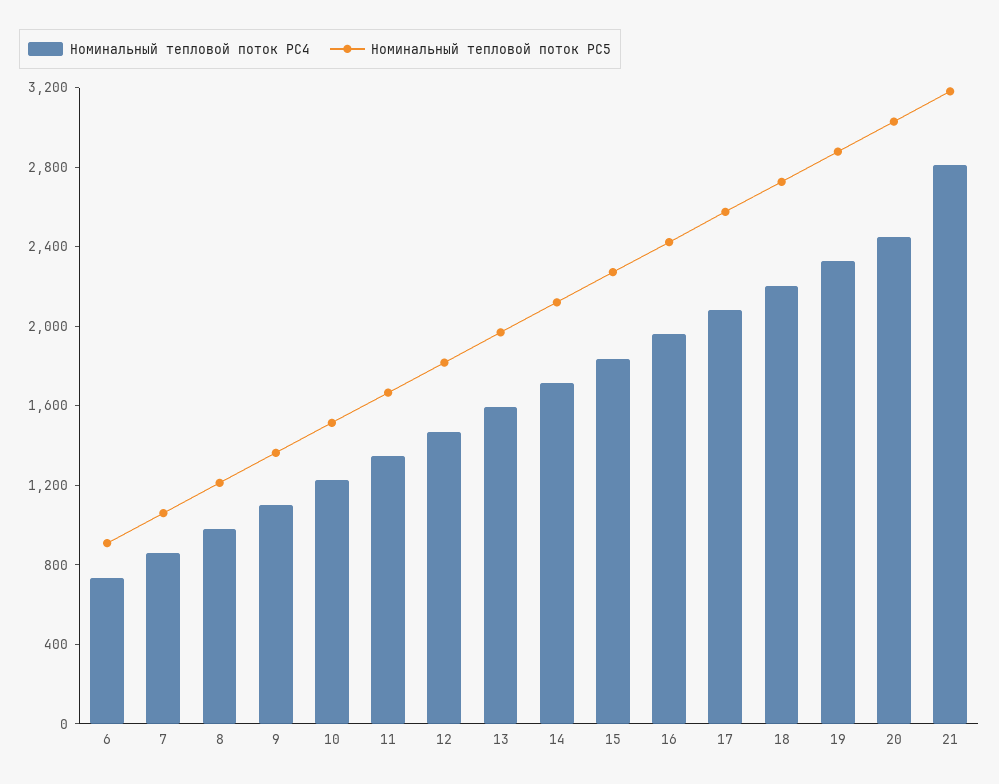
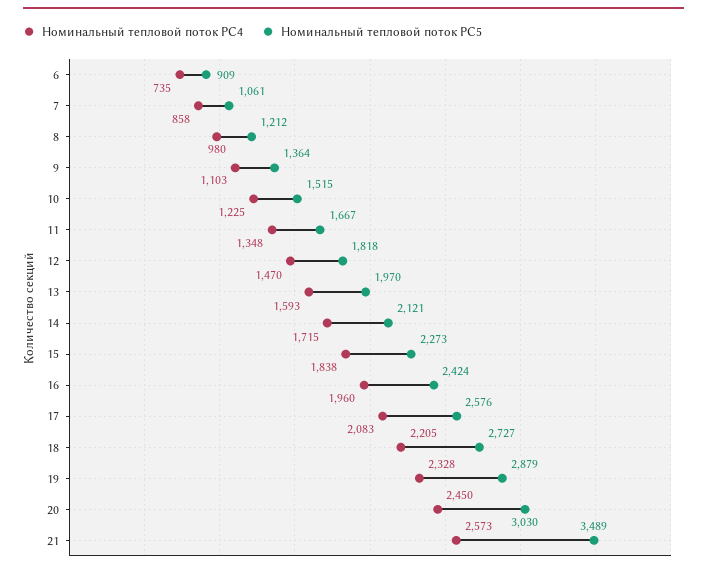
Номинальный тепловой поток РС4, 21: 2800 -> 2573
Номинальный тепловой поток РС5, 21: 3200 -> 3489

